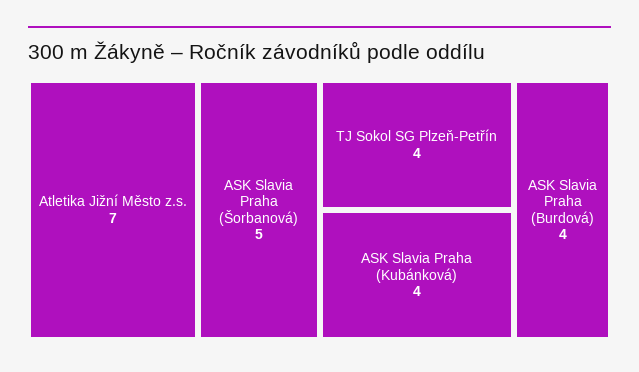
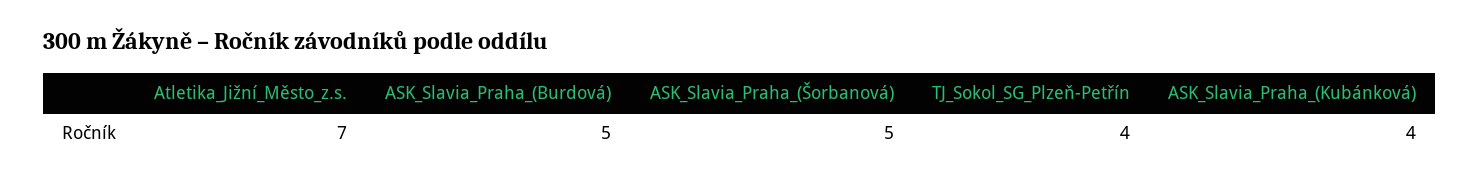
ASK Slavia Praha (Burdová): 4 -> 5

